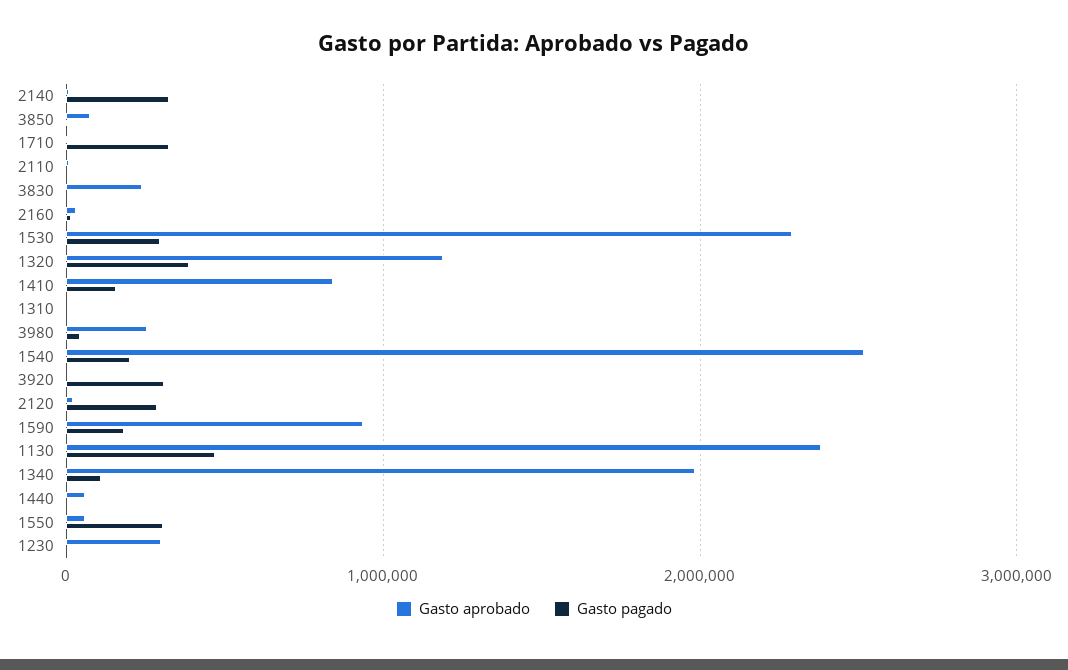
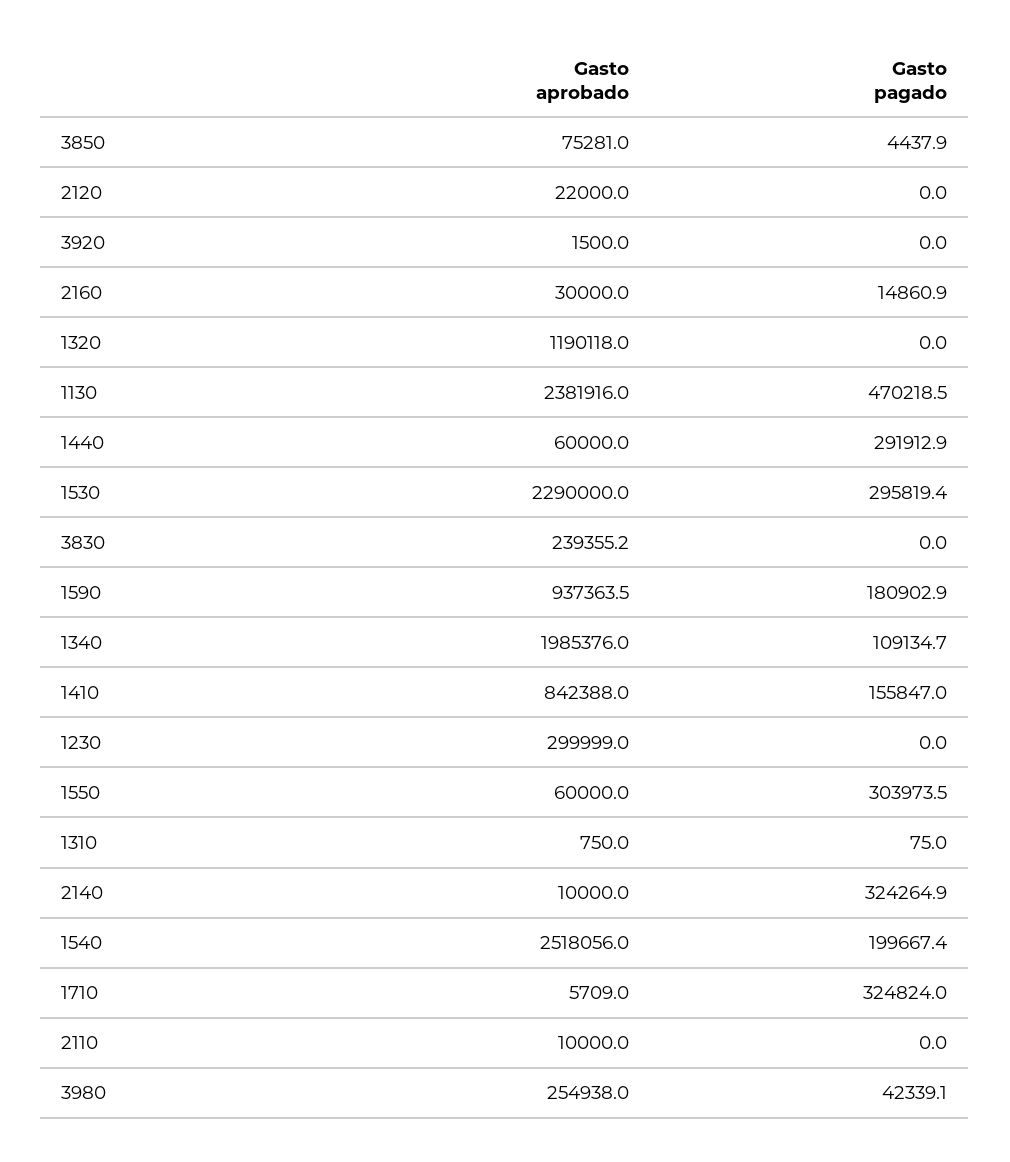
Gasto pagado, 1320: 400000 -> 0
Gasto pagado, 3920: 300000 -> 0
Gasto pagado, 2120: 300000 -> 0
Gasto pagado, 1440: 0 -> 291912.9

